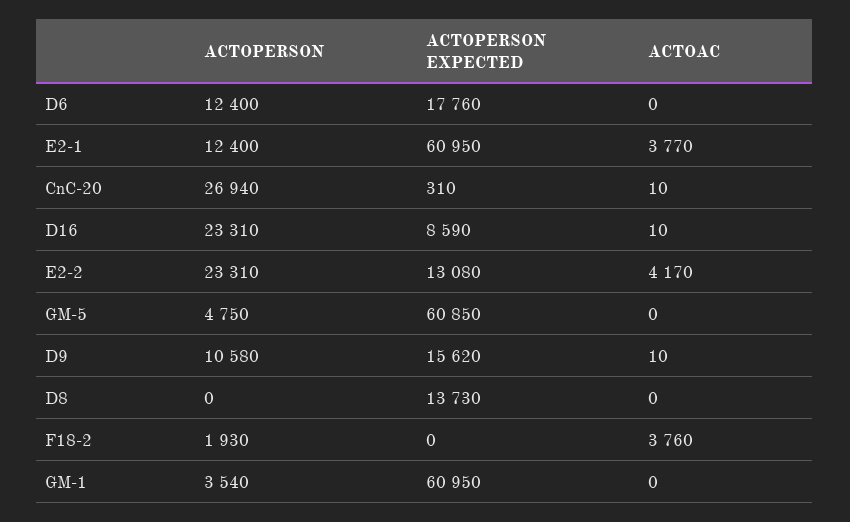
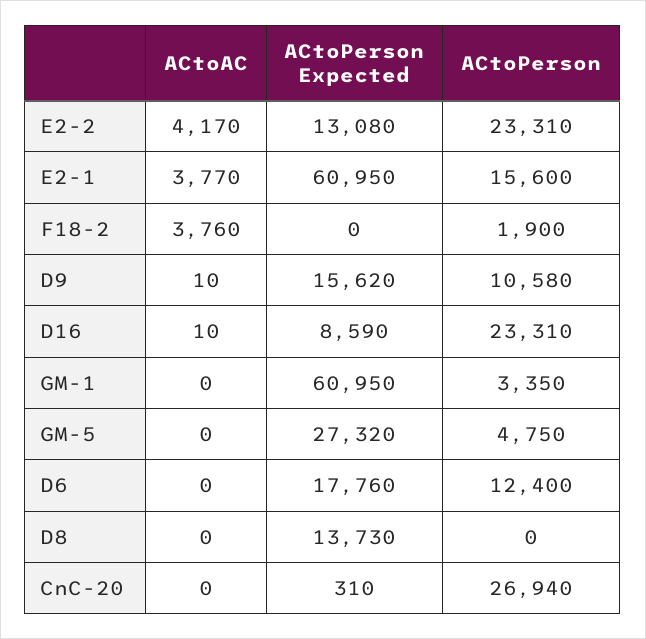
ACTOPERSON, E2-1: 12400 -> 15600
ACTOAC, CnC-20: 10 -> 0
ACTOPERSON EXPECTED, GM-5: 60850 -> 27320
ACTOPERSON, F18-2: 1930 -> 1900
ACTOPERSON, GM-1: 3540 -> 3350

